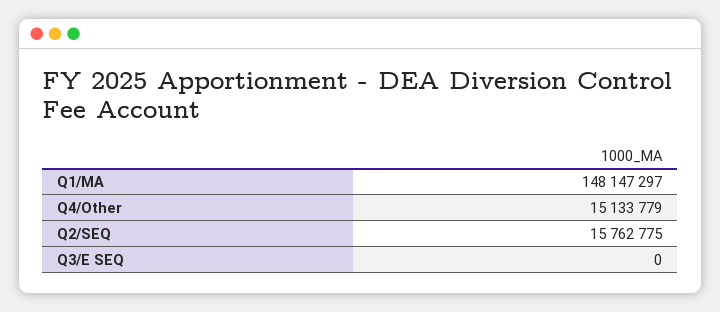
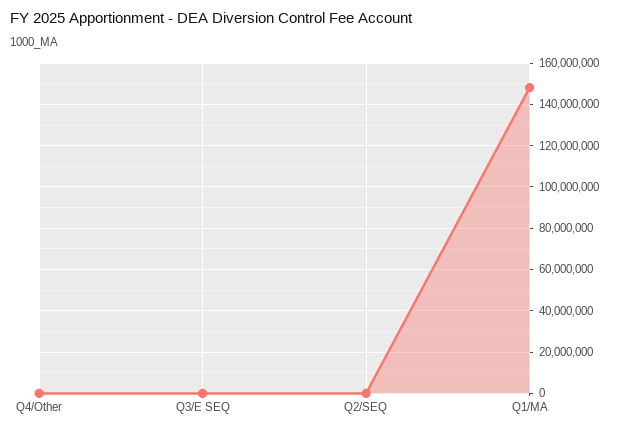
Q4/Other: 15133779 -> 0
Q2/SEQ: 15762775 -> 0

